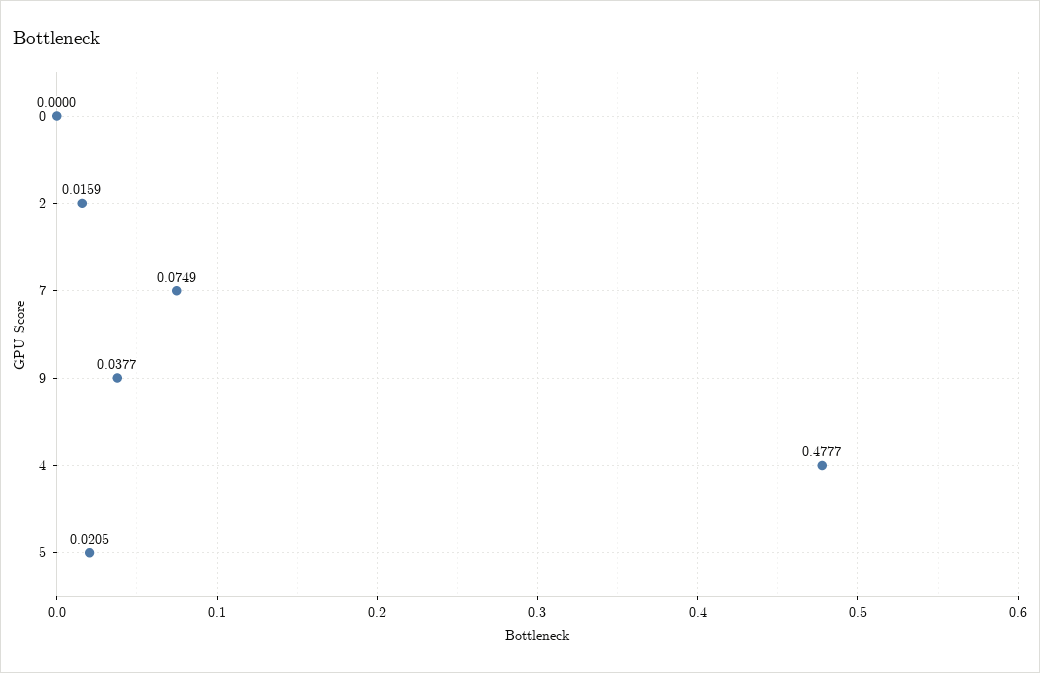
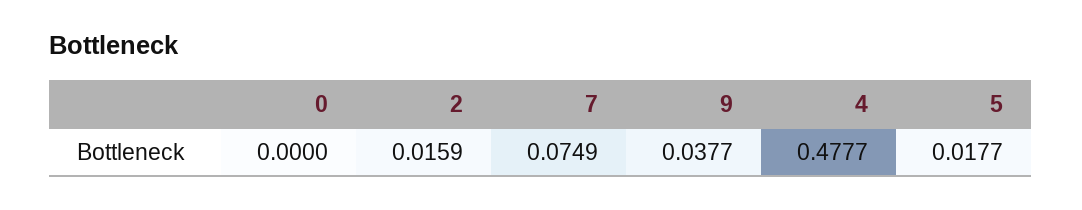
5: 0.0205 -> 0.0177

